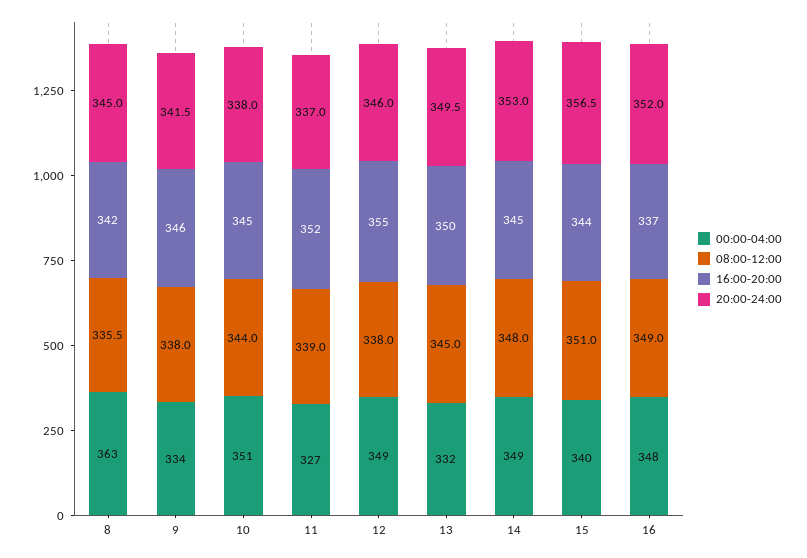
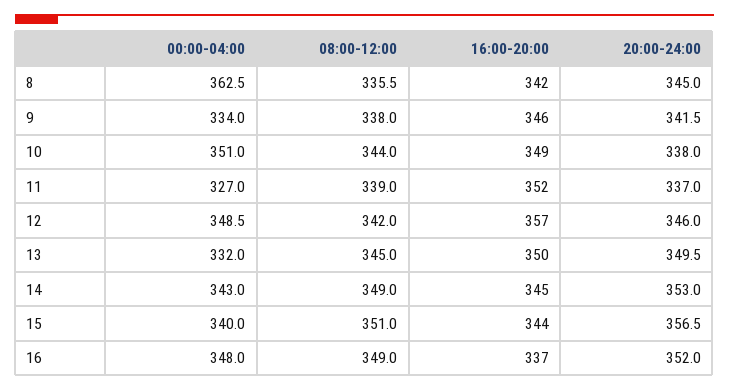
16:00-20:00, 10: 345 -> 349
08:00-12:00, 12: 338 -> 342
16:00-20:00, 12: 355 -> 357
00:00-04:00, 14: 349 -> 343
08:00-12:00, 14: 348 -> 349

